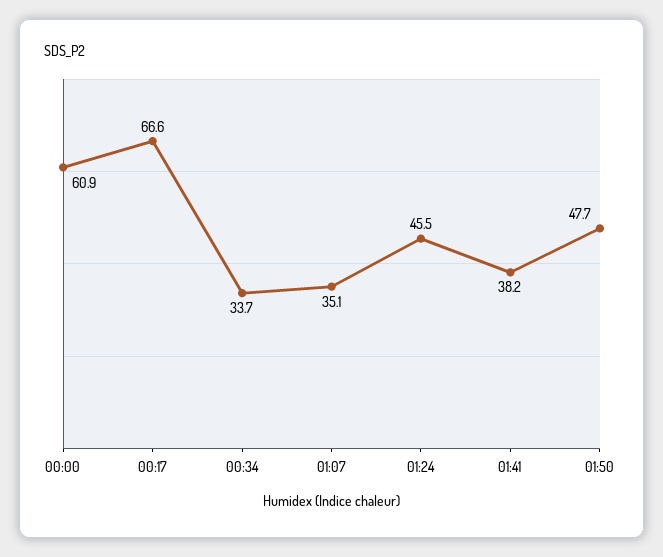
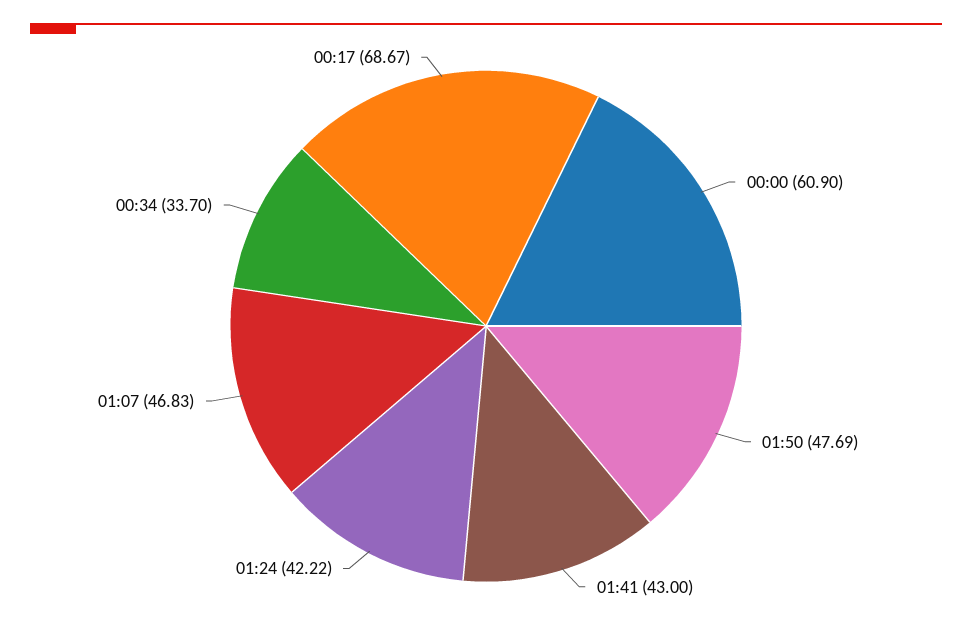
00:17: 66.6 -> 68.67
01:07: 35.1 -> 46.83
01:24: 45.5 -> 42.22
01:41: 38.2 -> 43

